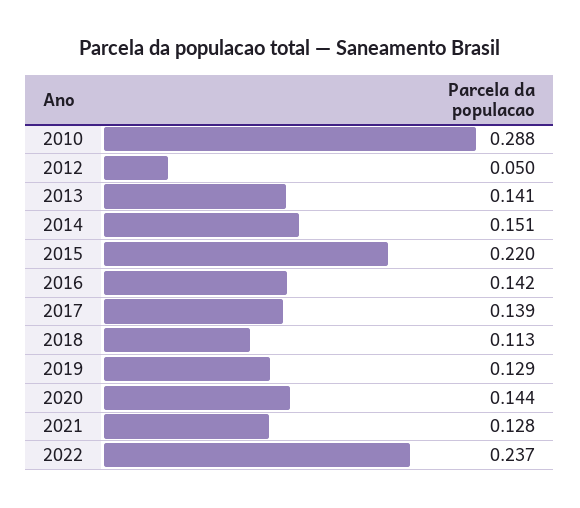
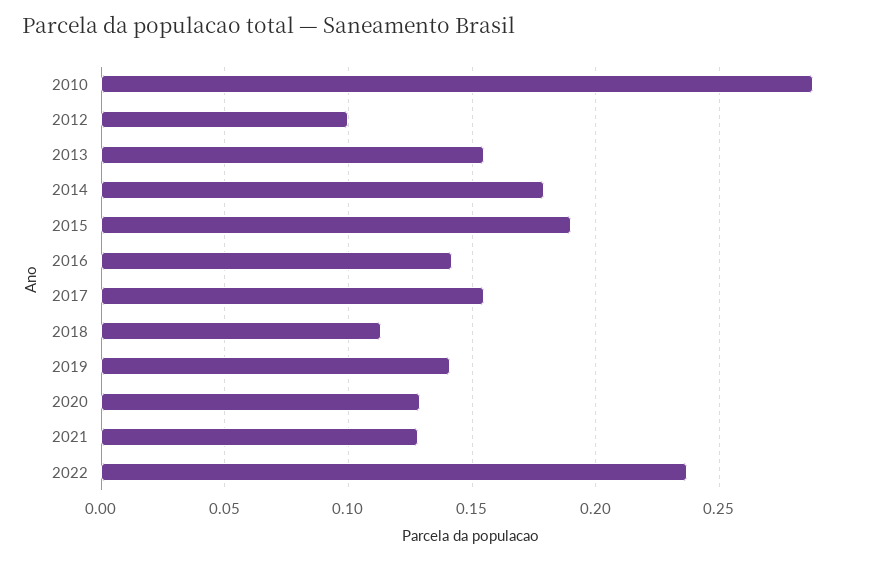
2012: 0.05 -> 0.1
2013: 0.141 -> 0.155
2014: 0.151 -> 0.18
2015: 0.22 -> 0.19
2017: 0.139 -> 0.155
2019: 0.129 -> 0.14
2020: 0.144 -> 0.13

